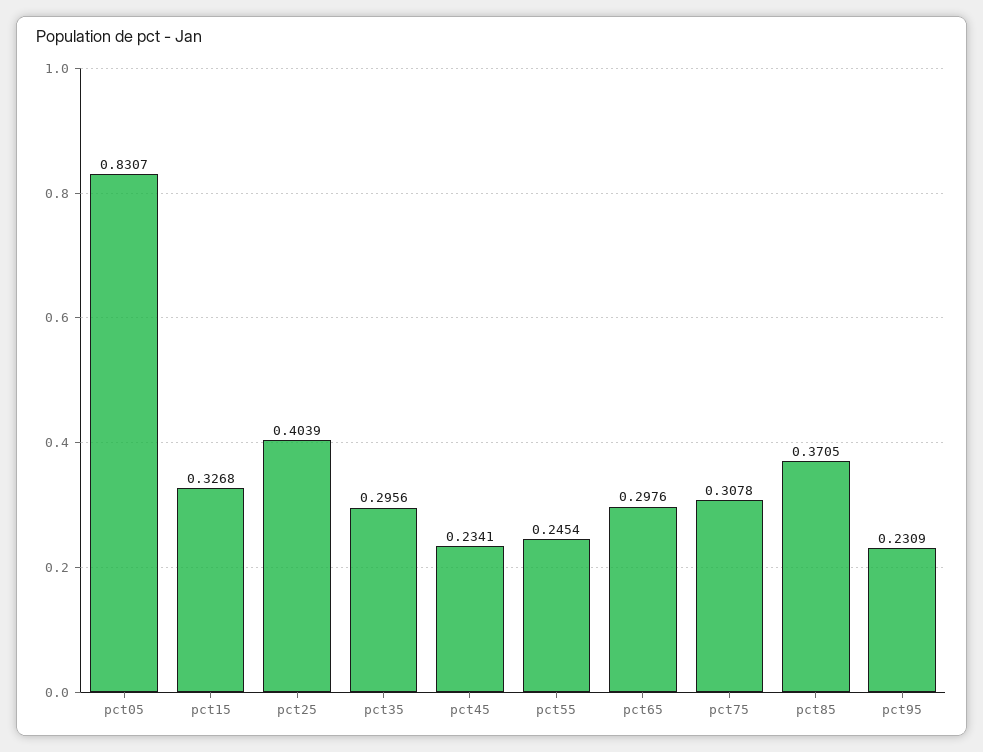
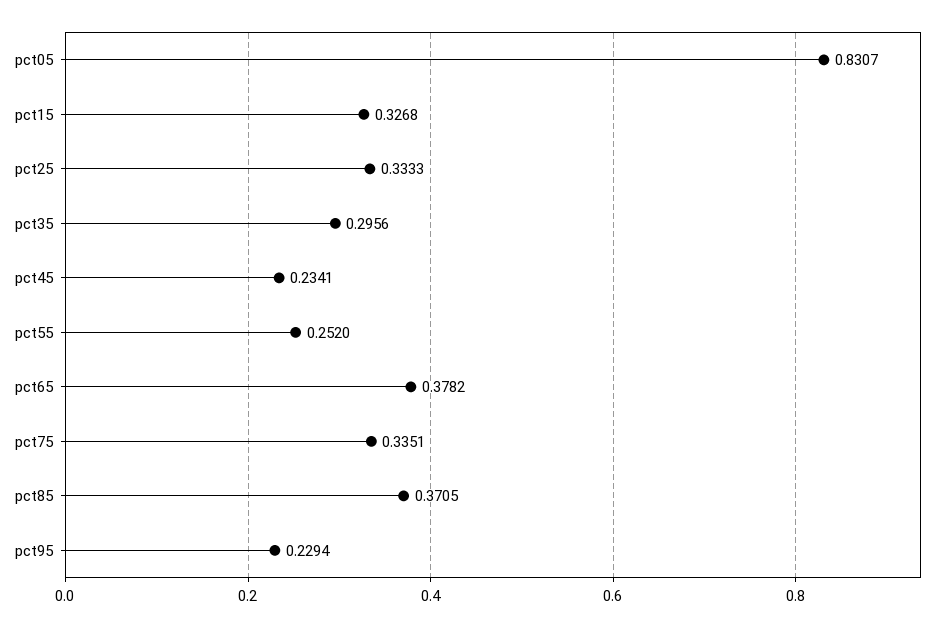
pct25: 0.4039 -> 0.3333
pct55: 0.2454 -> 0.252
pct65: 0.2976 -> 0.3782
pct75: 0.3078 -> 0.3351
pct95: 0.2309 -> 0.2294

